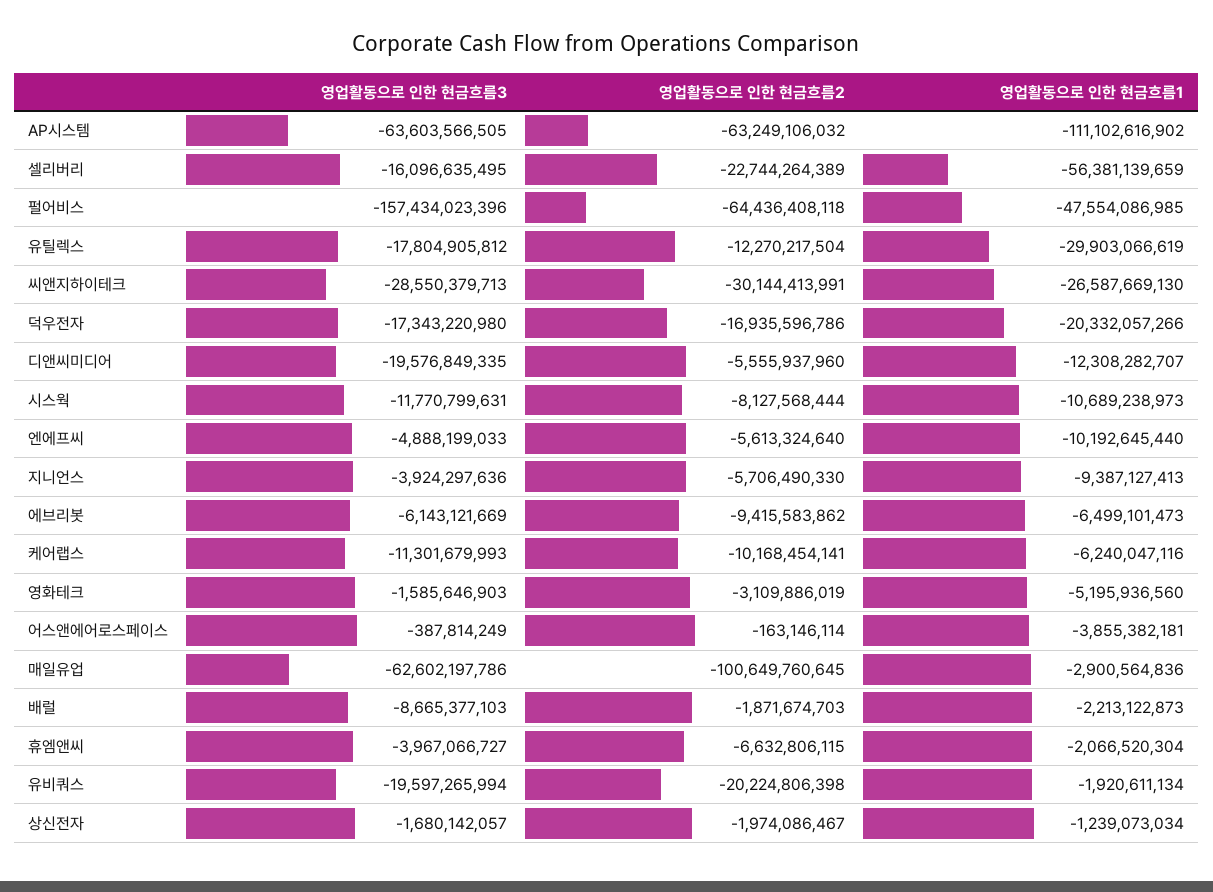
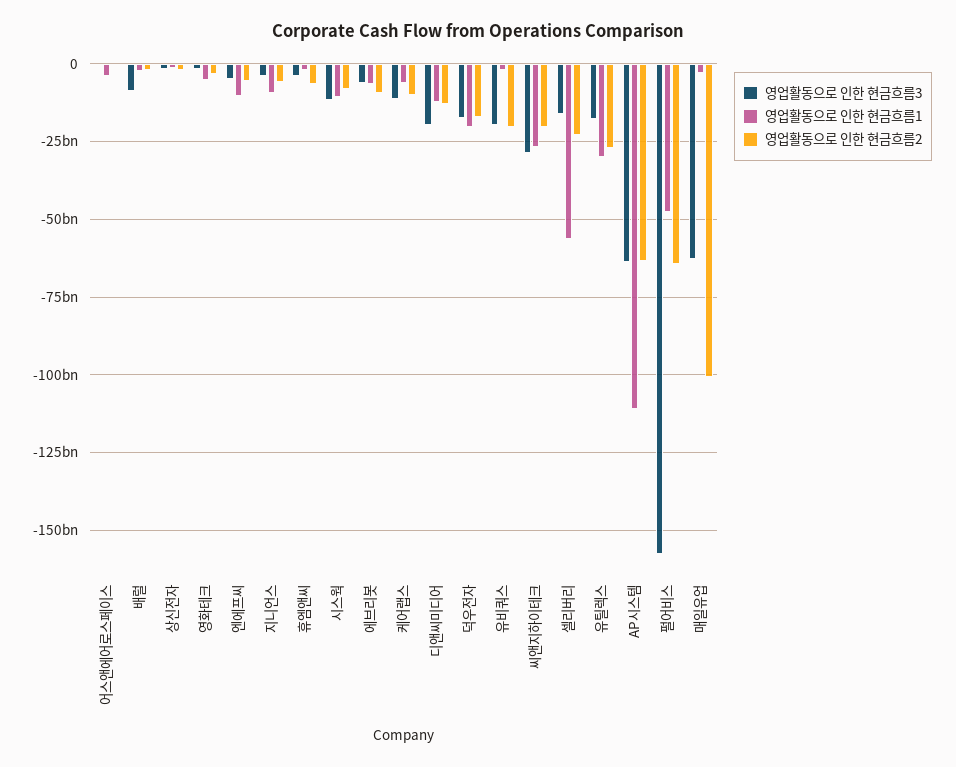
영업활동으로 인한 현금흐름2, 유틸렉스: -12270217504 -> -27500000000
영업활동으로 인한 현금흐름2, 씨앤지하이테크: -30144413991 -> -20000000000
영업활동으로 인한 현금흐름2, 디앤씨미디어: -5555937960 -> -12500000000

